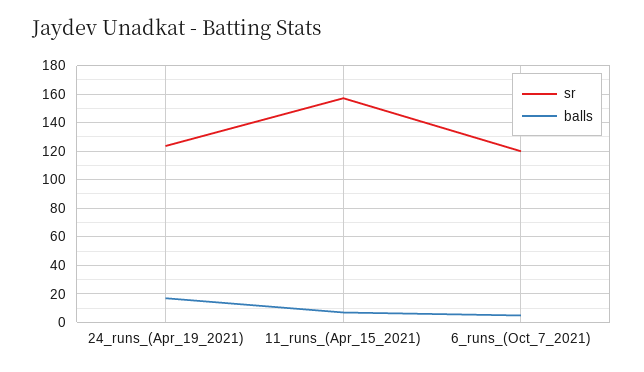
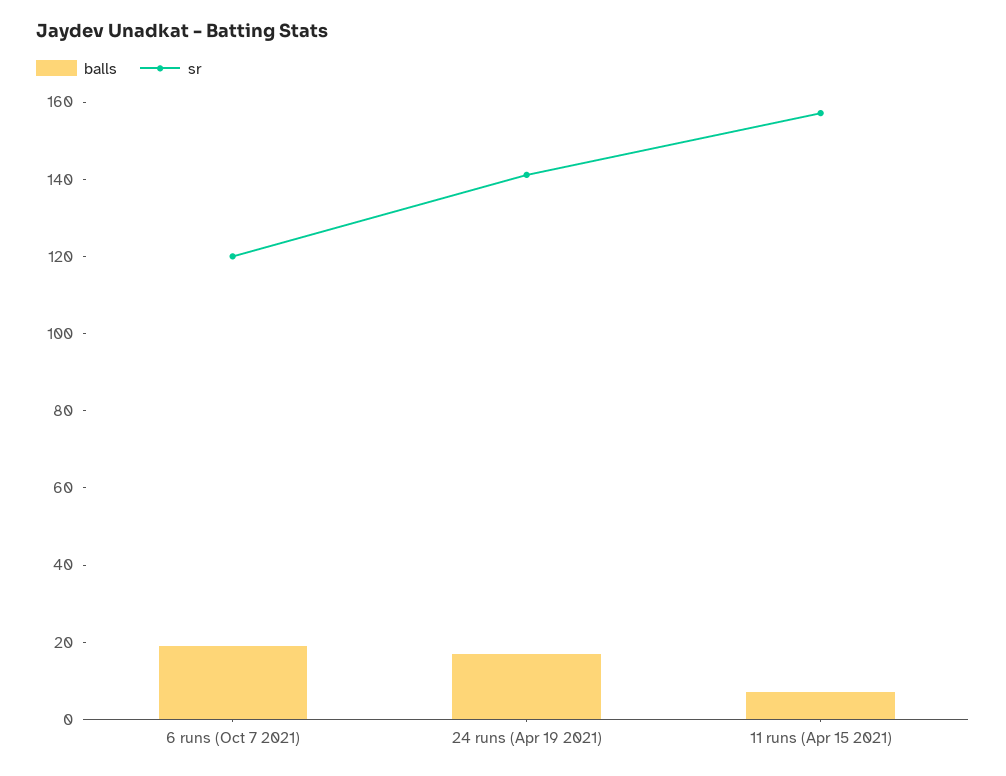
sr, 24_runs_(Apr_19_2021): 125 -> 140
balls, 6_runs_(Oct_7_2021): 5 -> 20

